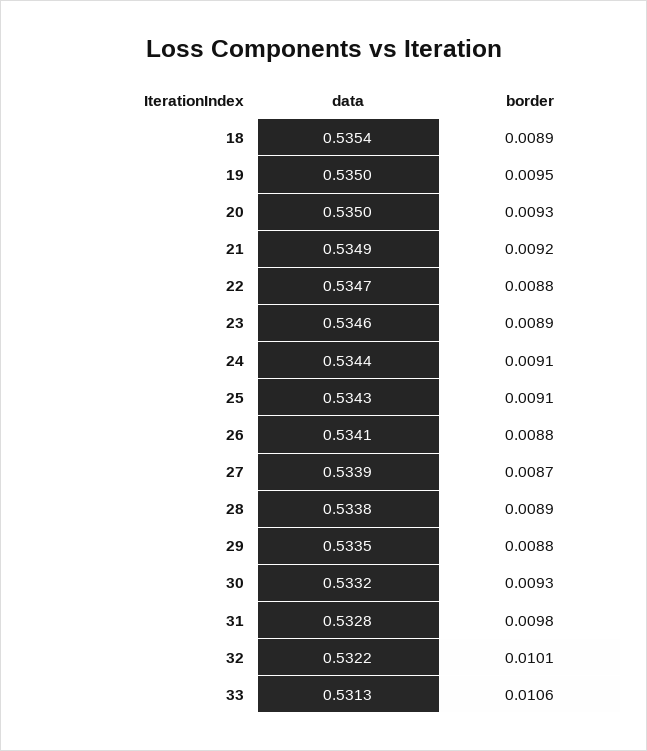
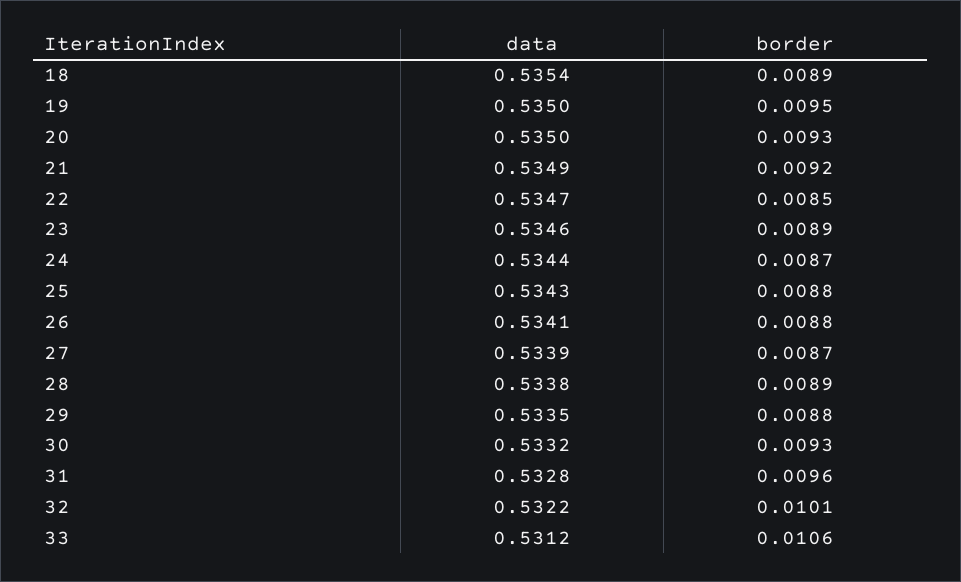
border, 22: 0.0088 -> 0.0085
border, 24: 0.0091 -> 0.0087
border, 25: 0.0091 -> 0.0088
border, 31: 0.0098 -> 0.0096
data, 33: 0.5313 -> 0.5312

